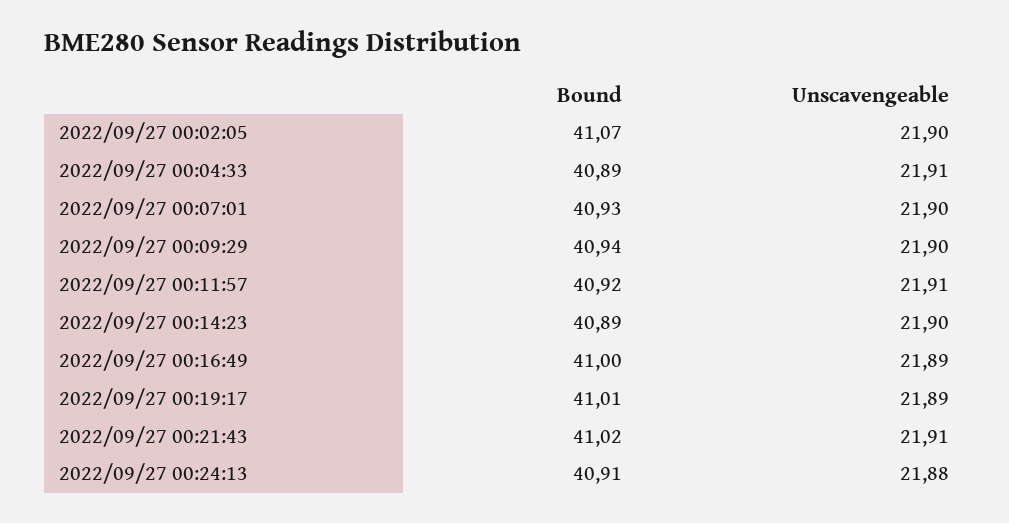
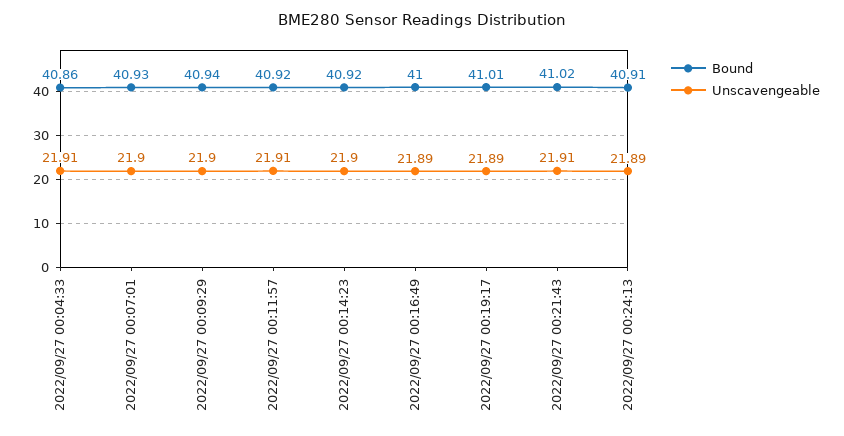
Bound, 2022/09/27 00:02:05: 41.07 -> none
Unscavengeable, 2022/09/27 00:02:05: 21.9 -> none
Bound, 2022/09/27 00:04:33: 40.89 -> 40.86
Bound, 2022/09/27 00:14:23: 40.89 -> 40.92
Unscavengeable, 2022/09/27 00:24:13: 21.88 -> 21.89

